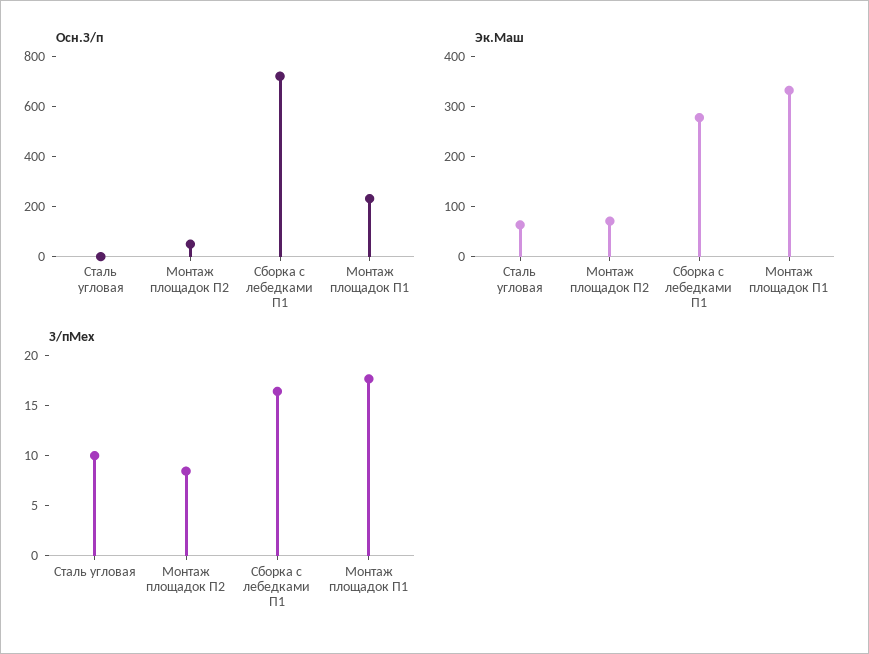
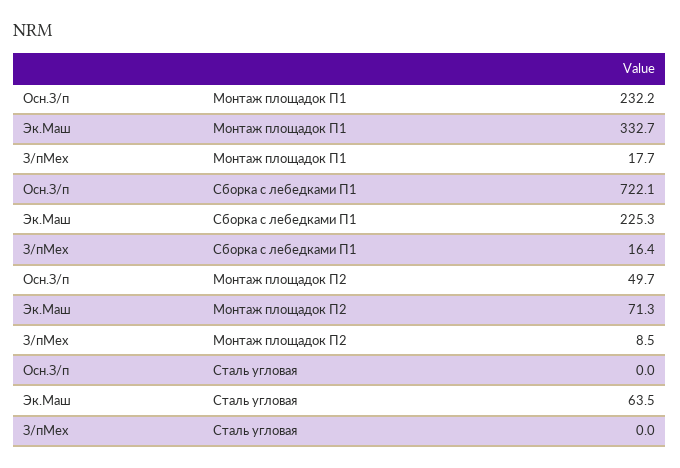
Эк.Маш, Сборка с лебедками П1: 280 -> 225.3
З/пМех, Сталь угловая: 10 -> 0

